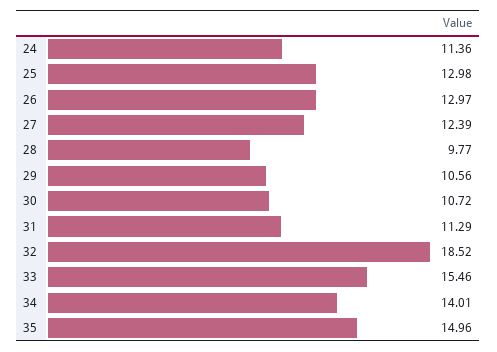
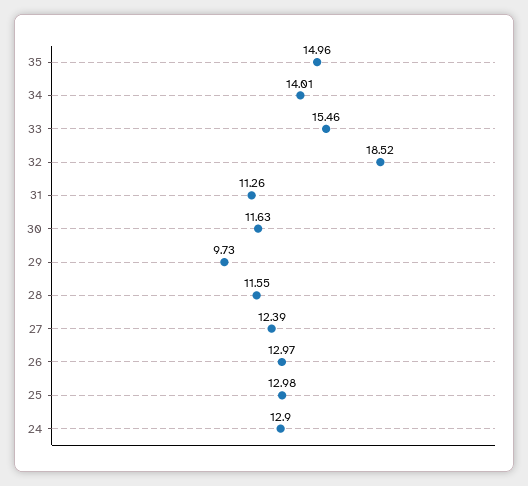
24: 11.36 -> 12.9
28: 9.77 -> 11.55
29: 10.56 -> 9.73
30: 10.72 -> 11.63
31: 11.29 -> 11.26

